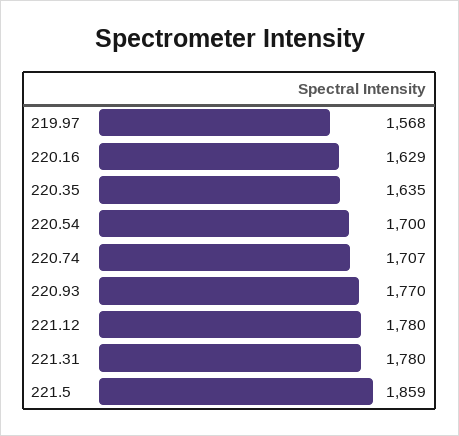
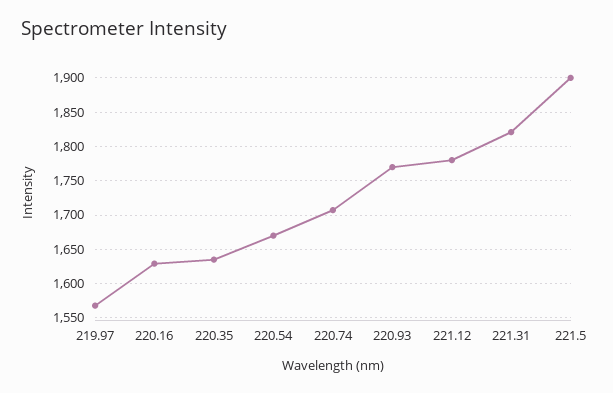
220.54: 1700 -> 1670
221.31: 1780 -> 1820
221.5: 1859 -> 1900

